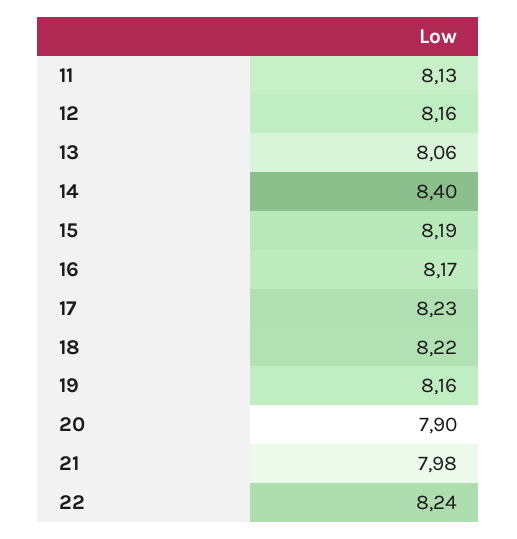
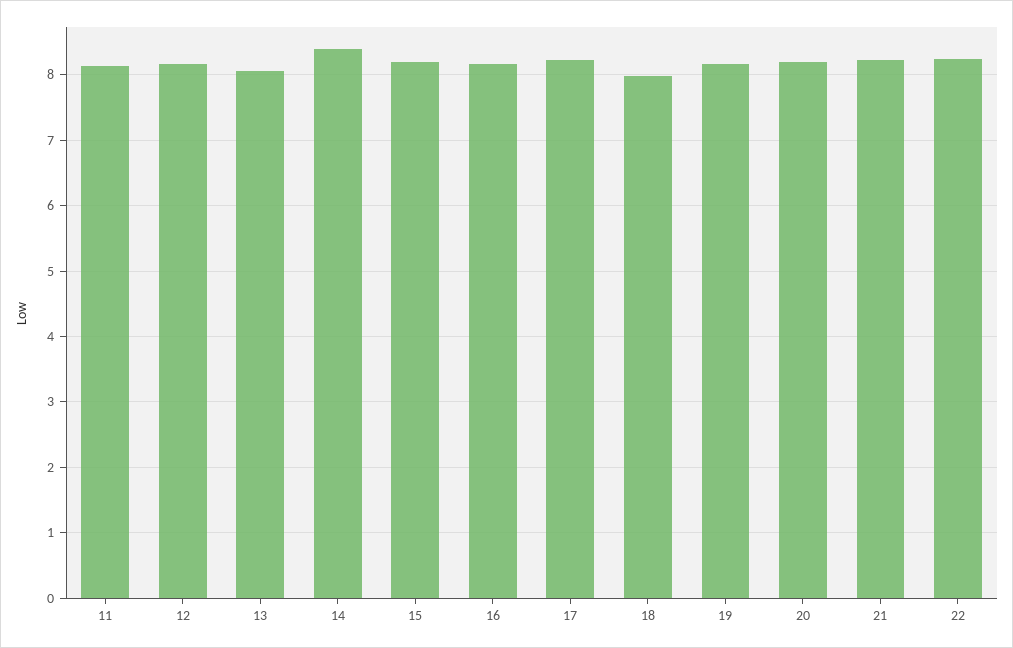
18: 8.22 -> 8
20: 7.9 -> 8.2
21: 7.98 -> 8.2

